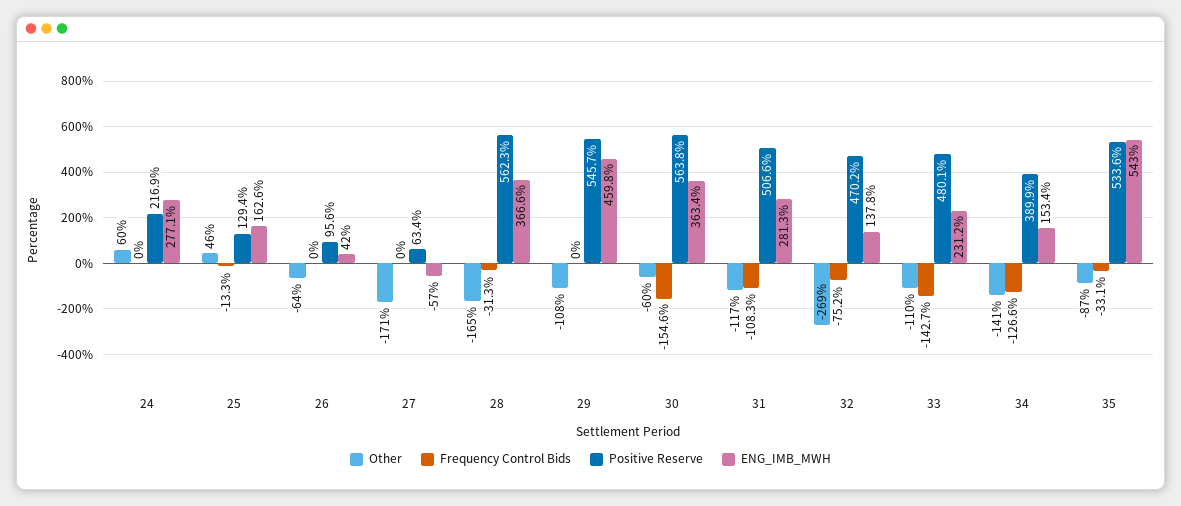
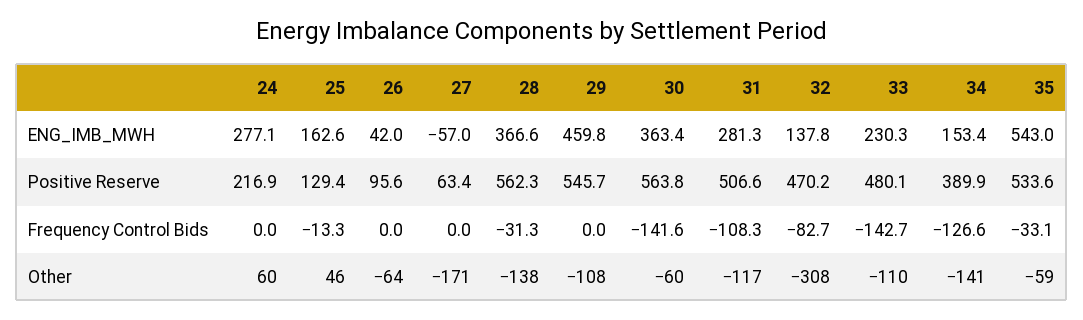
Other, 28: -165 -> -138
Frequency Control Bids, 30: -154.6 -> -141.6
Other, 32: -269 -> -308
Frequency Control Bids, 32: -75.2 -> -82.7
ENG_IMB_MWH, 33: 231.2 -> 230.3
Other, 35: -87 -> -59

